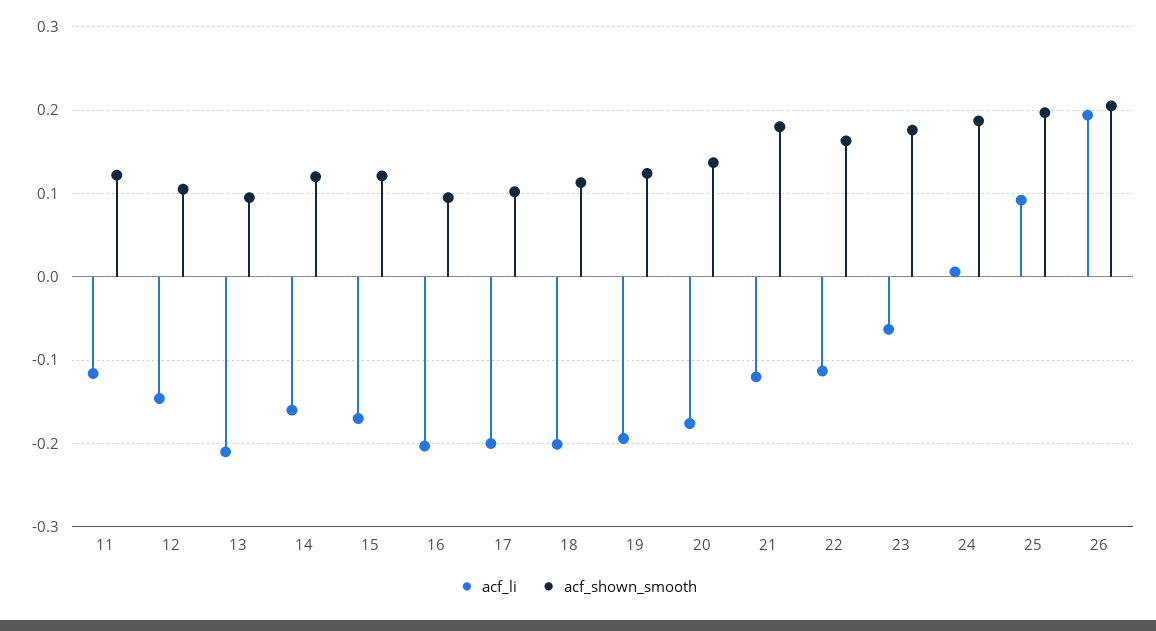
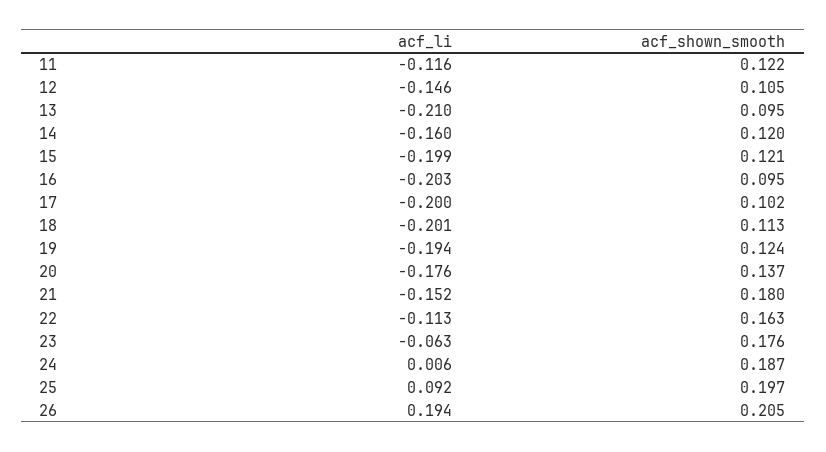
acf_li, 15: -0.17 -> -0.199
acf_li, 21: -0.12 -> -0.152

